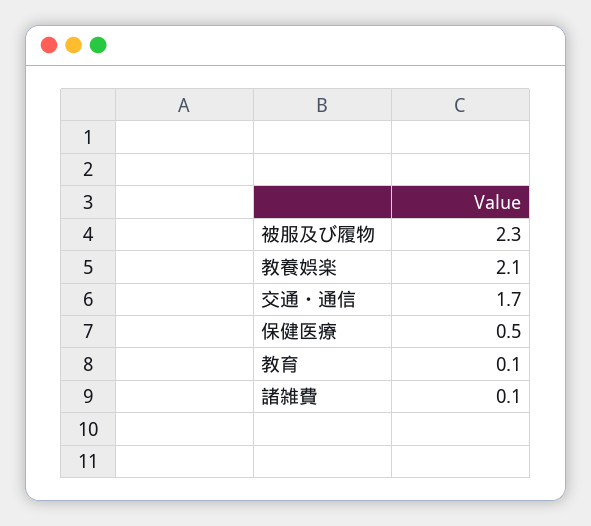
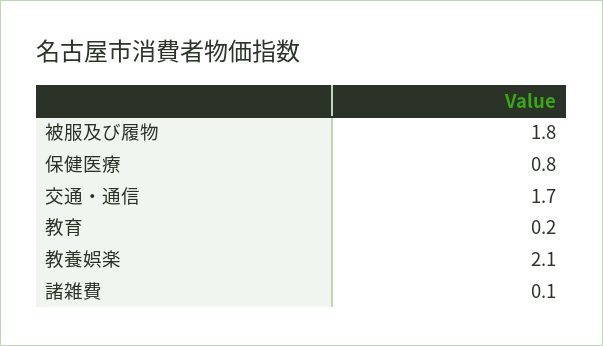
被服及び履物: 2.3 -> 1.8
保健医療: 0.5 -> 0.8
教育: 0.1 -> 0.2

